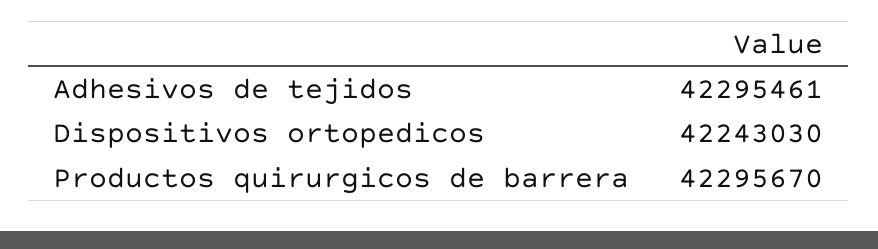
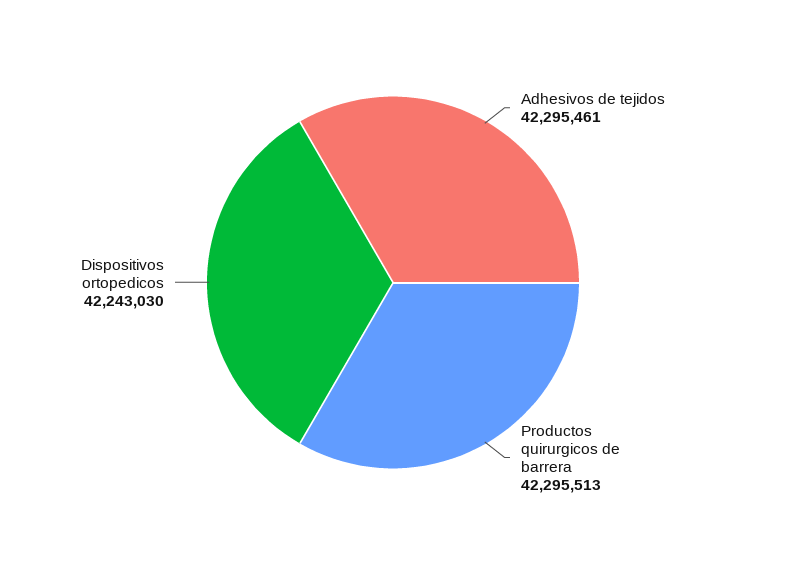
Productos quirurgicos de barrera: 42295670 -> 42295513

